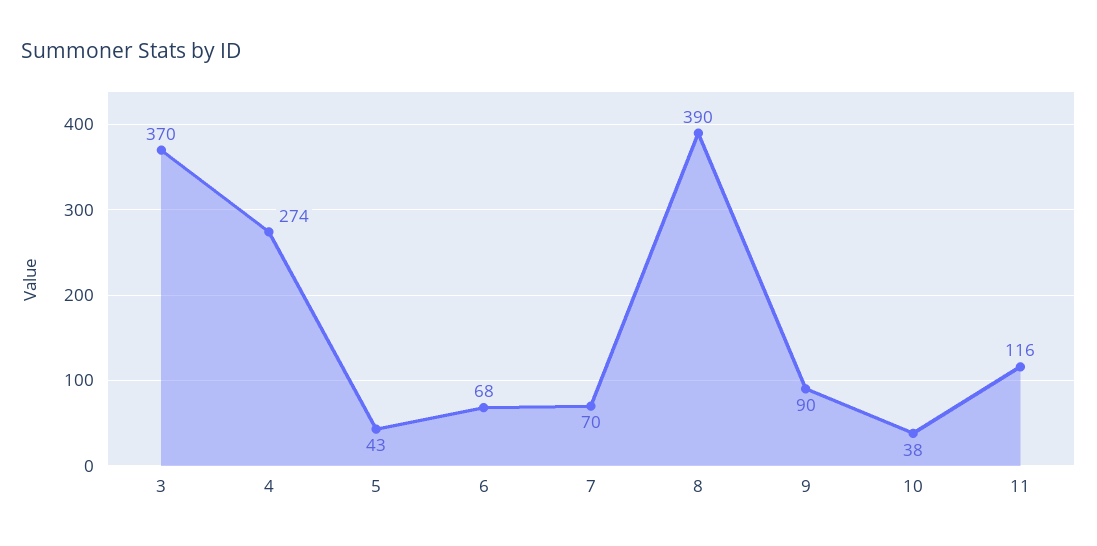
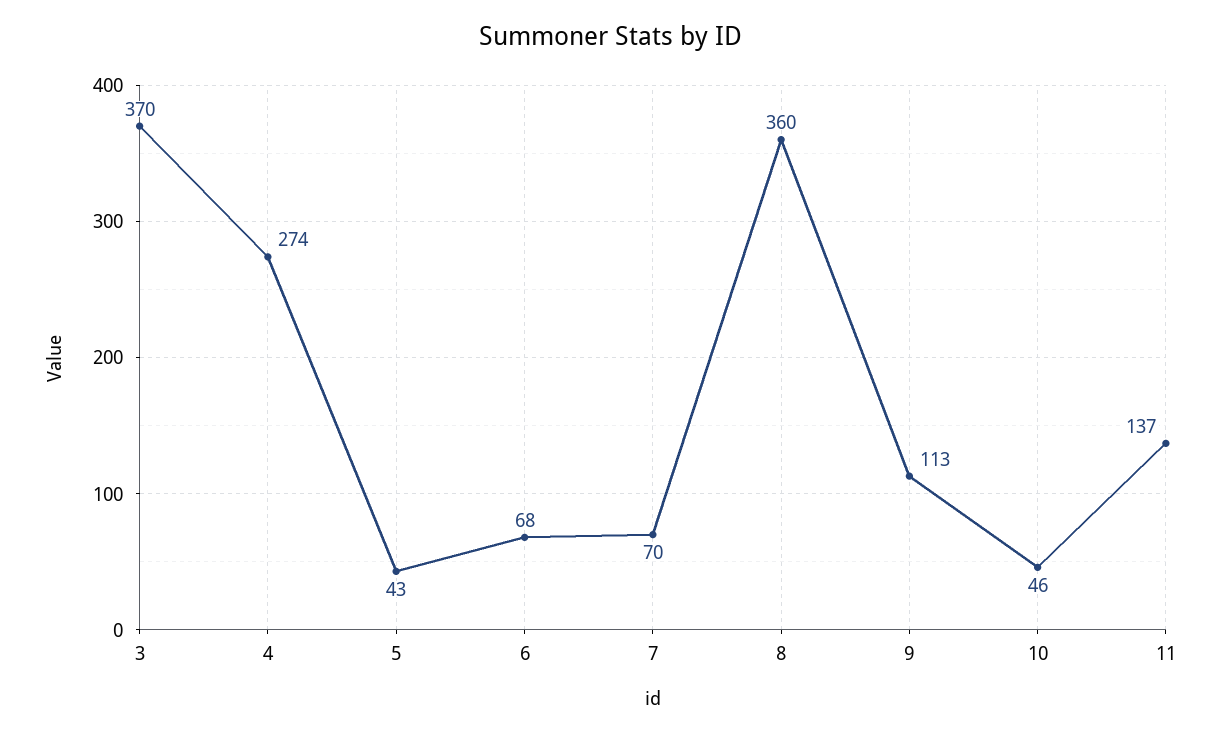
8: 390 -> 360
9: 90 -> 113
10: 38 -> 46
11: 116 -> 137

